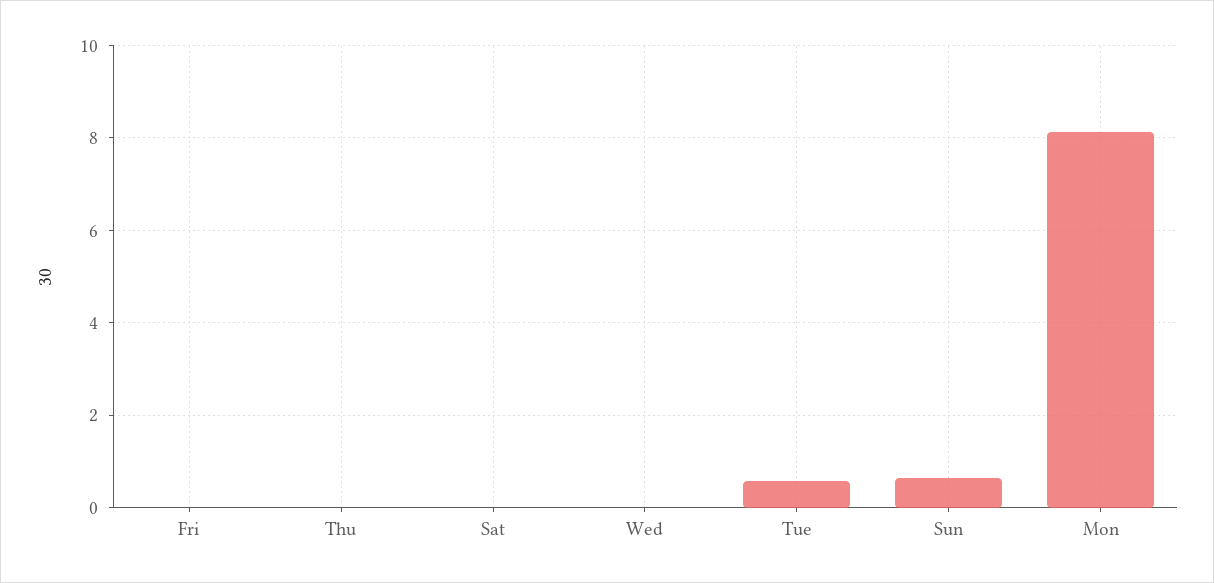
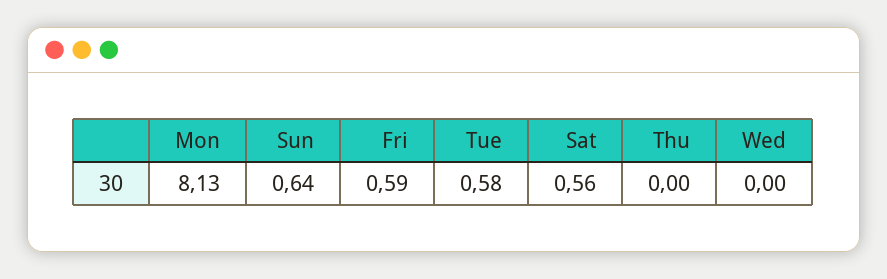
Fri: 0 -> 0.59
Sat: 0 -> 0.56

